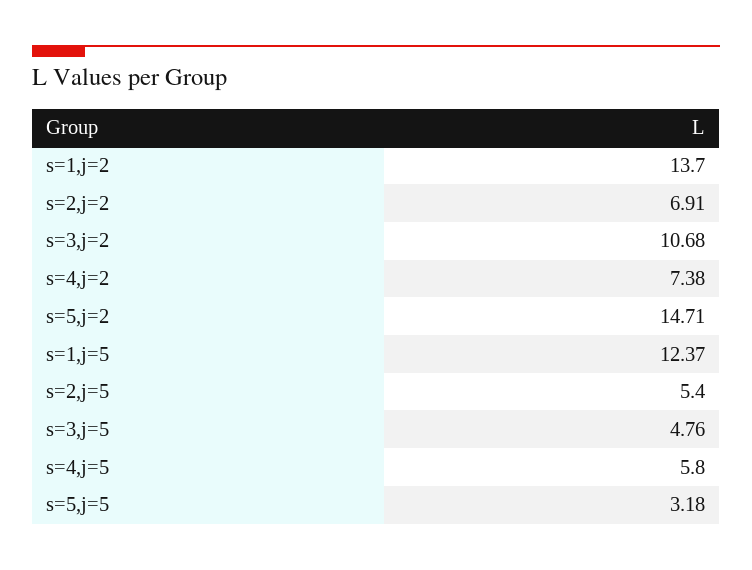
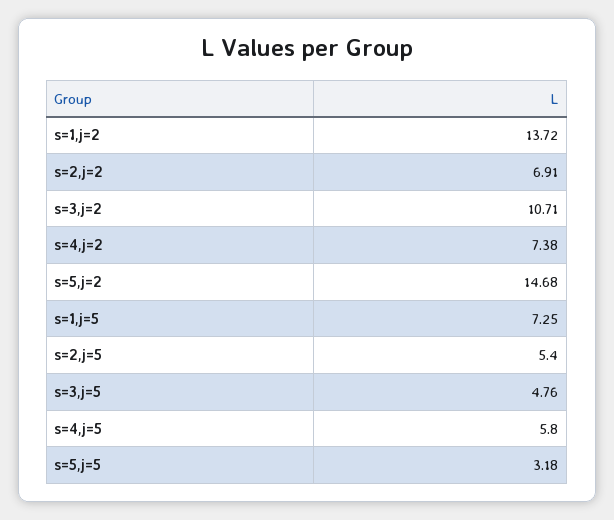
s=1,j=2: 13.7 -> 13.72
s=3,j=2: 10.68 -> 10.71
s=5,j=2: 14.71 -> 14.68
s=1,j=5: 12.37 -> 7.25

